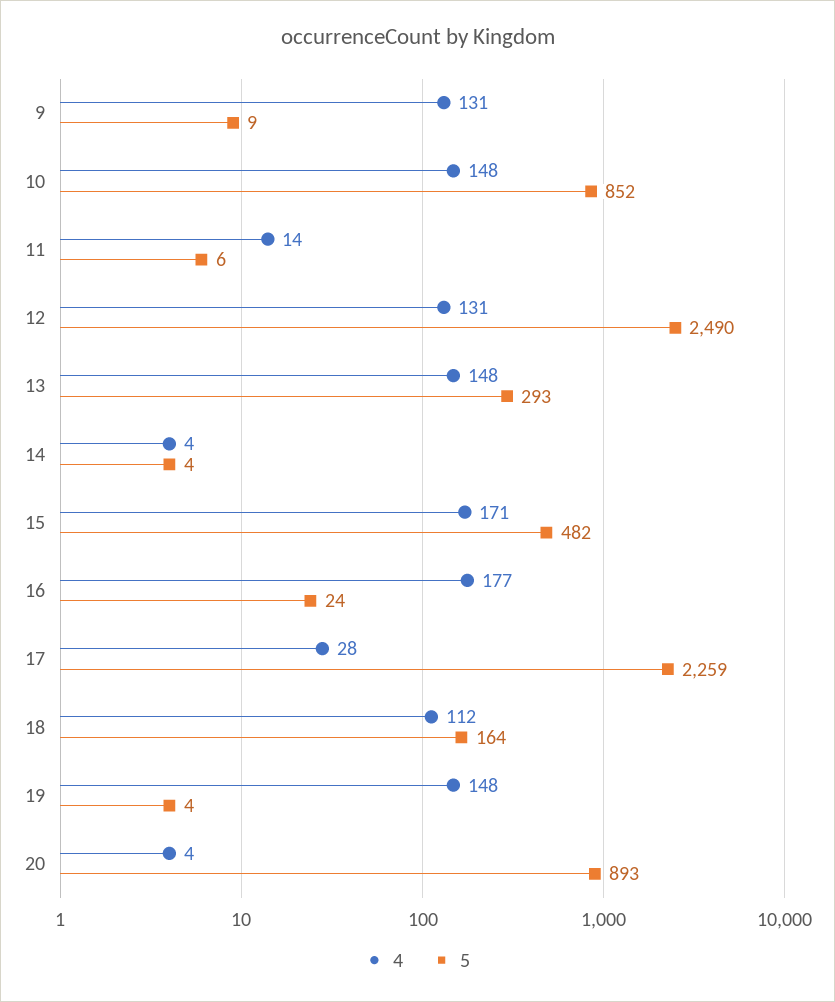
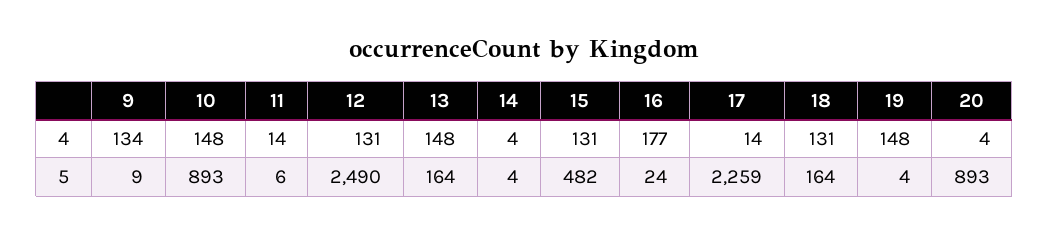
4, 9: 131 -> 134
5, 10: 852 -> 893
5, 13: 293 -> 164
4, 15: 171 -> 131
4, 17: 28 -> 14
4, 18: 112 -> 131

